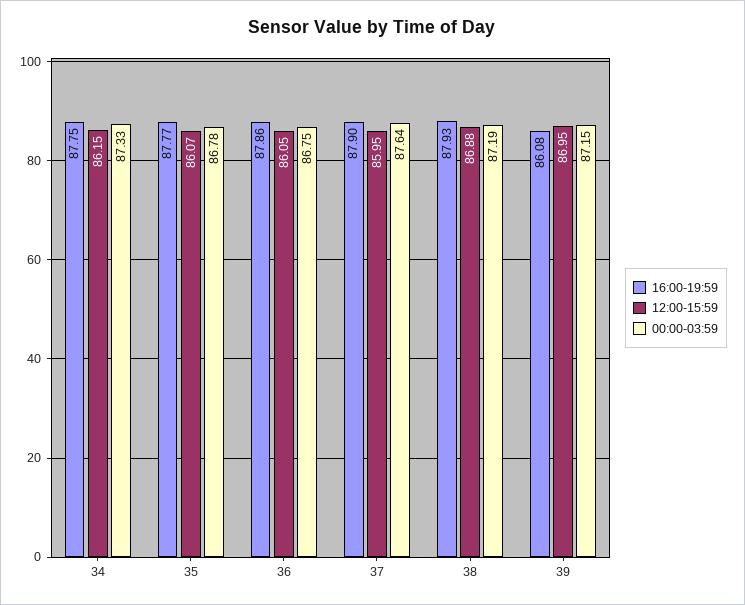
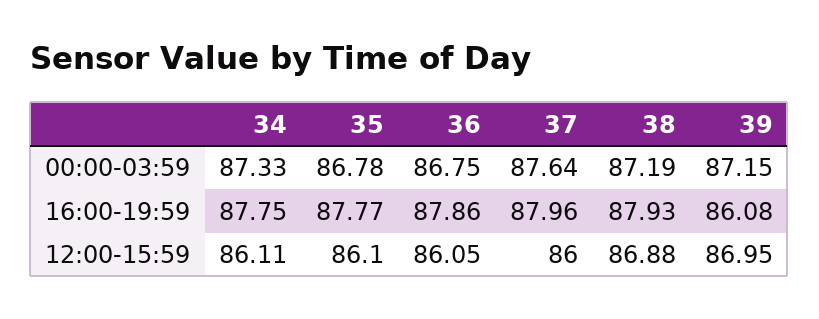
12:00-15:59, 34: 86.15 -> 86.11
12:00-15:59, 35: 86.07 -> 86.1
16:00-19:59, 37: 87.9 -> 87.96
12:00-15:59, 37: 85.95 -> 86

